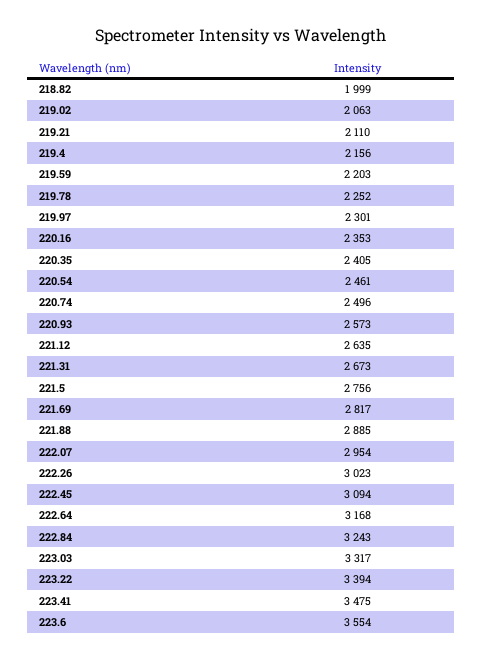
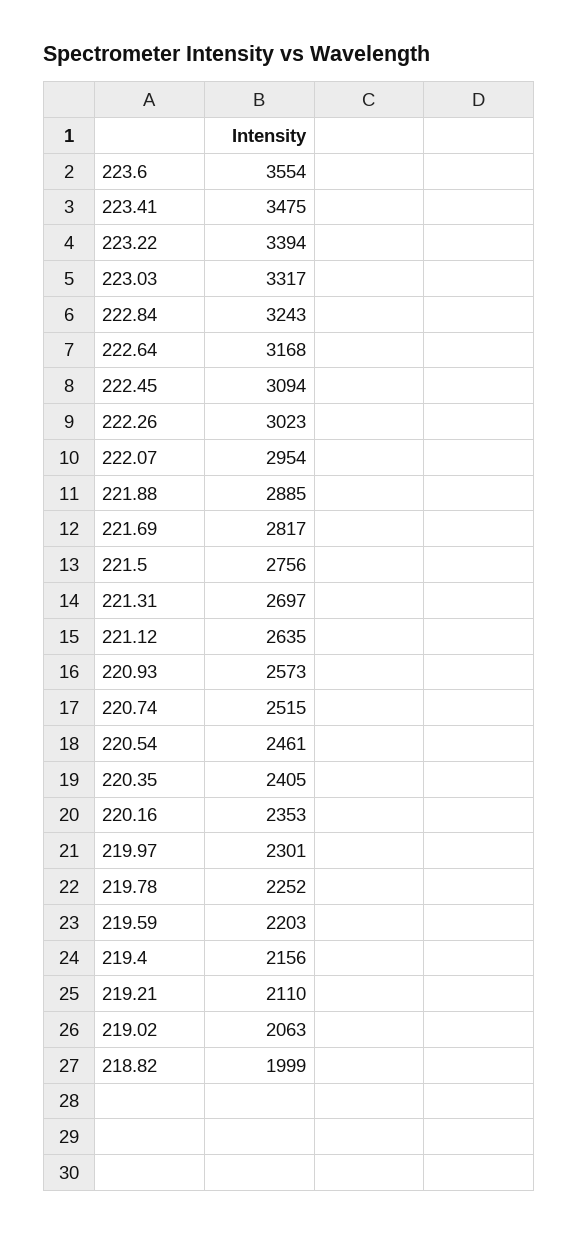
220.74: 2496 -> 2515
221.31: 2673 -> 2697

